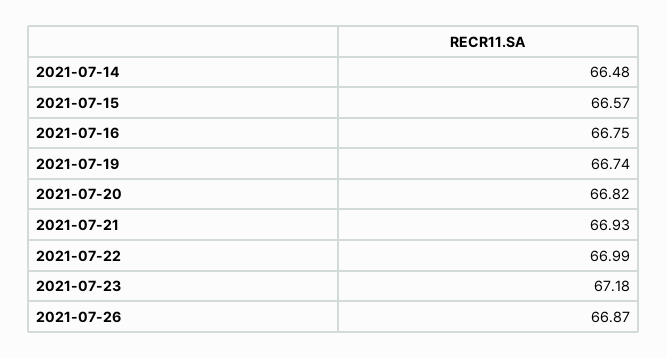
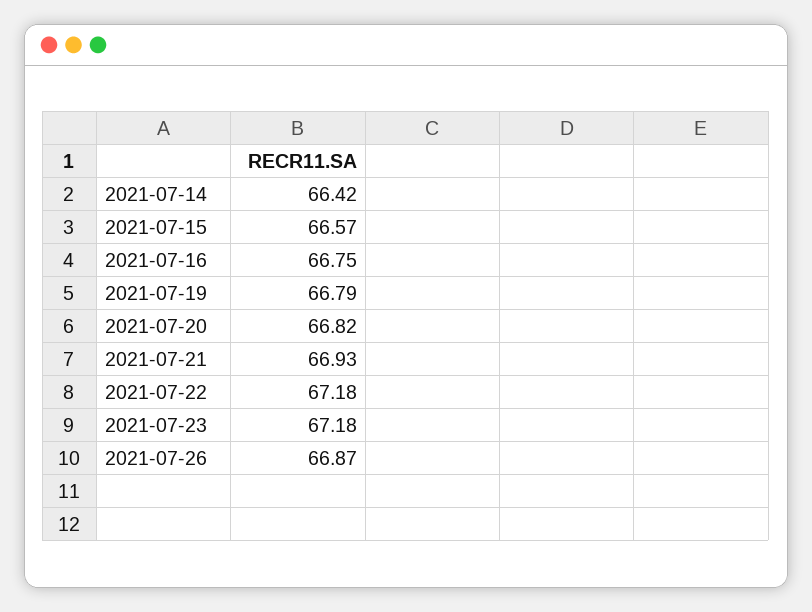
2021-07-14: 66.48 -> 66.42
2021-07-19: 66.74 -> 66.79
2021-07-22: 66.99 -> 67.18

